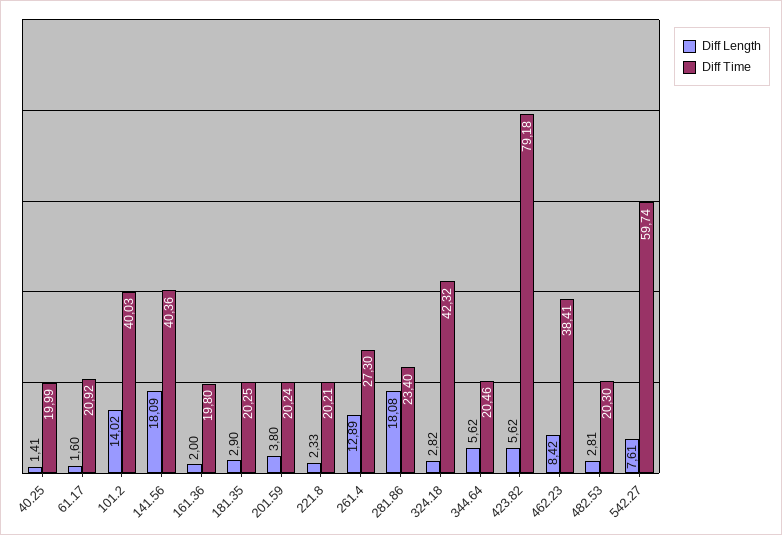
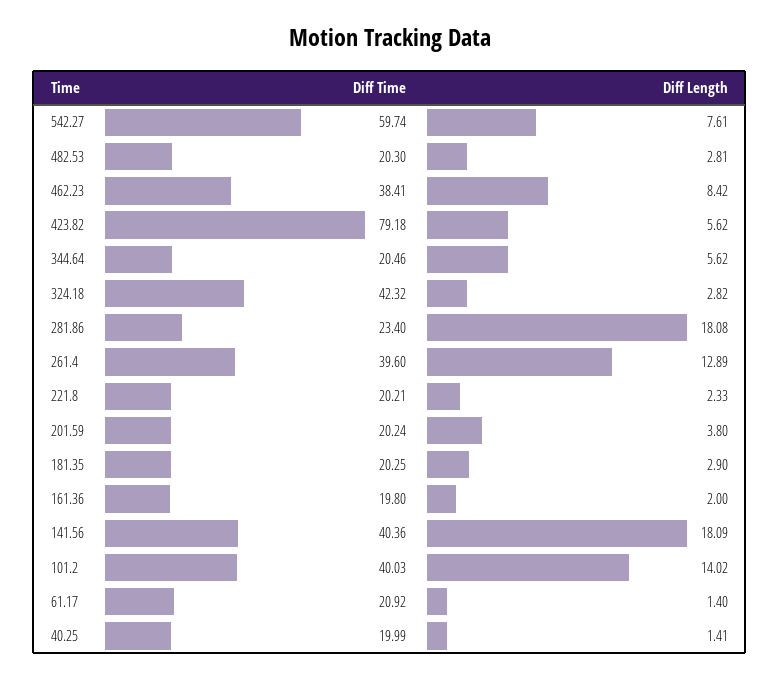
Diff Length, 61.17: 1.6 -> 1.4
Diff Time, 261.4: 27.3 -> 39.6

